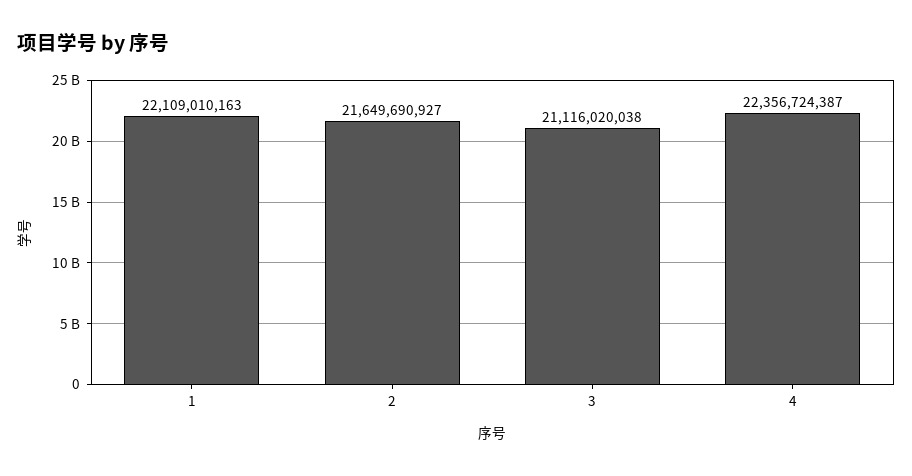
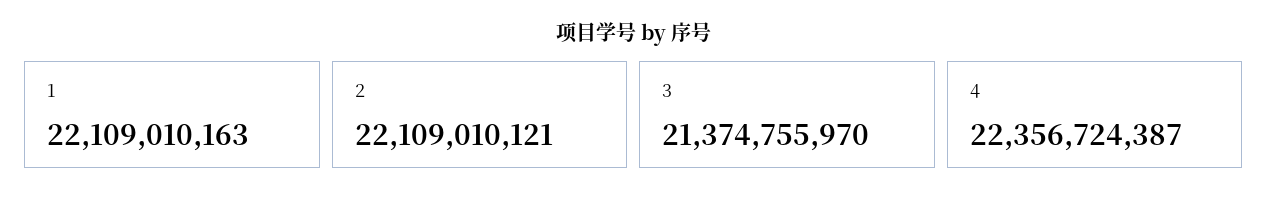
2: 21649690927 -> 22109010121
3: 21116020038 -> 21374755970

